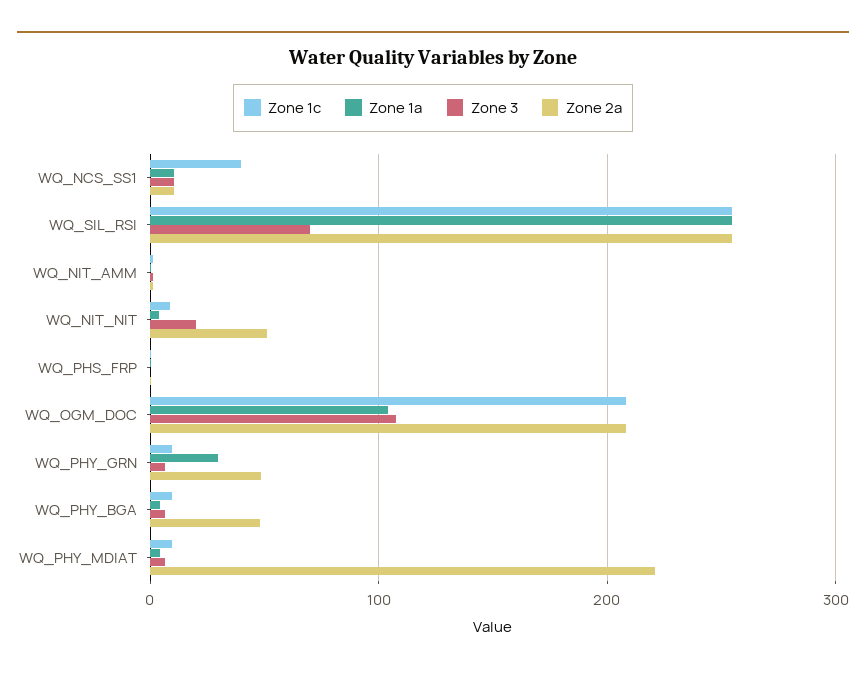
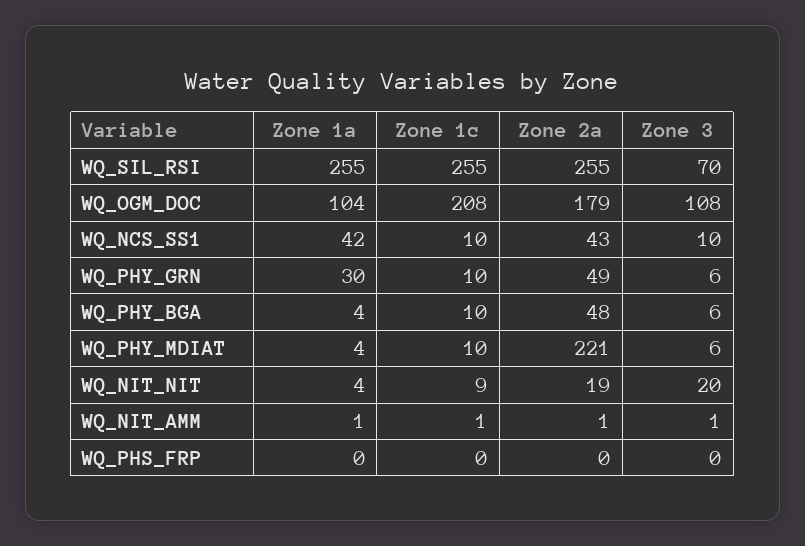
Zone 1c, WQ_NCS_SS1: 40 -> 10
Zone 1a, WQ_NCS_SS1: 10 -> 42
Zone 2a, WQ_NCS_SS1: 10 -> 43
Zone 2a, WQ_NIT_NIT: 50 -> 19
Zone 2a, WQ_OGM_DOC: 210 -> 179

